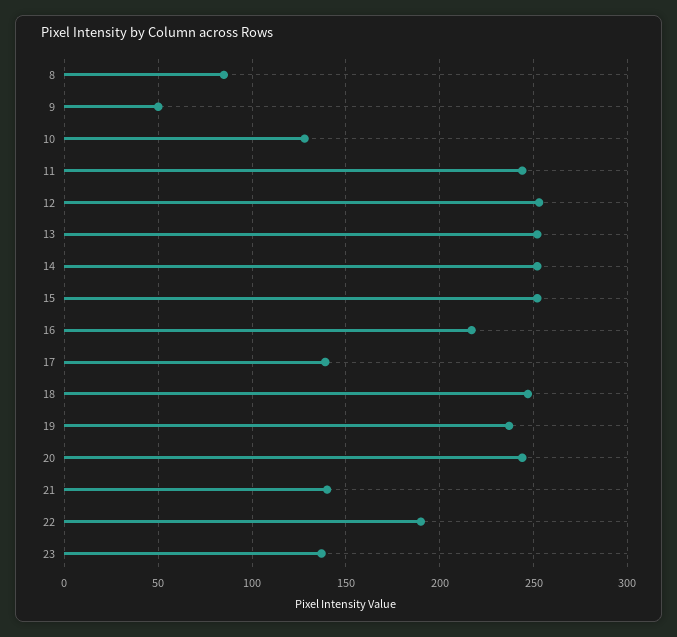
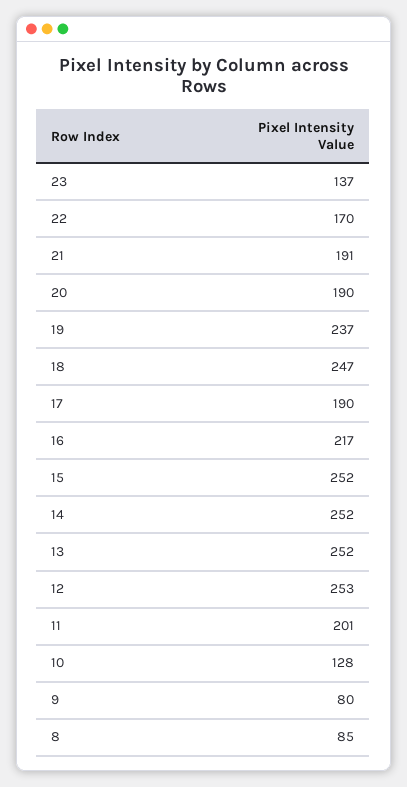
9: 50 -> 80
11: 245 -> 201
17: 140 -> 190
20: 245 -> 190
21: 140 -> 191
22: 190 -> 170

